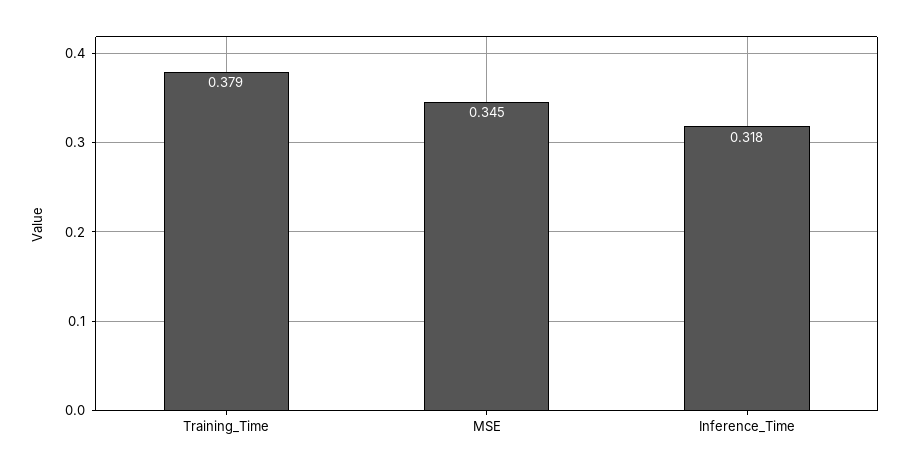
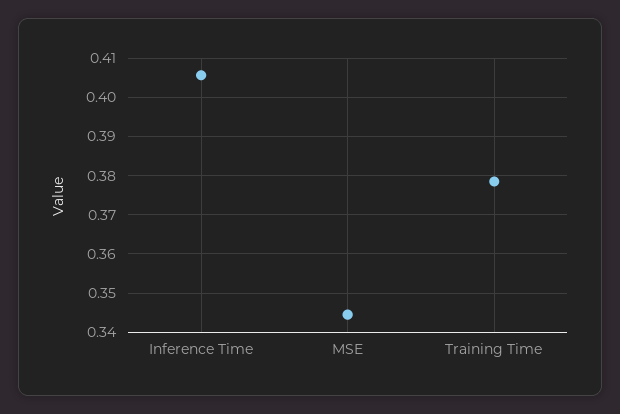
Inference_Time: 0.318 -> 0.406

